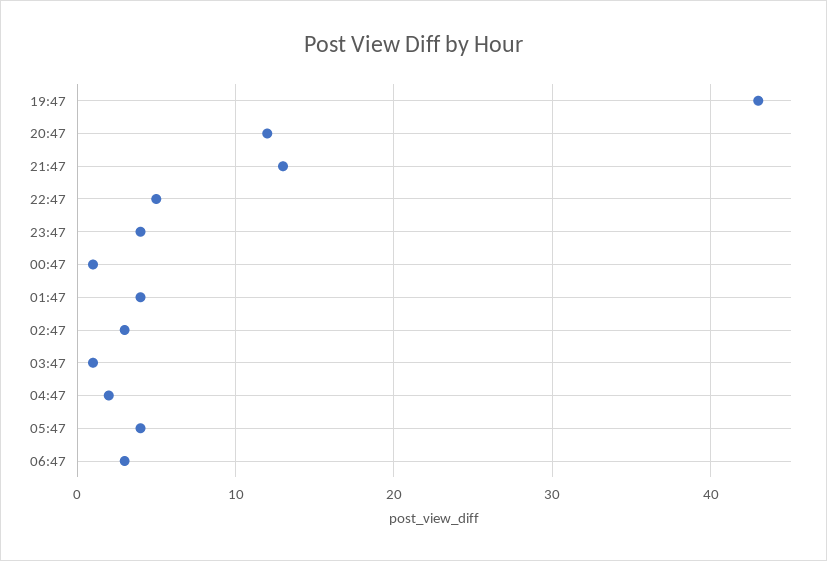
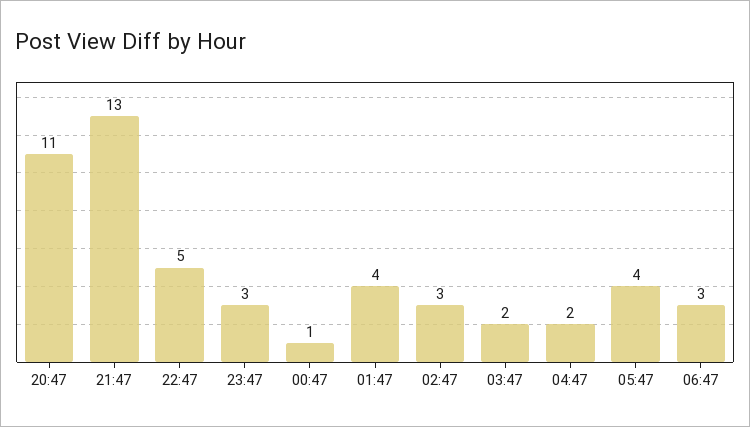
19:47: 43 -> none
20:47: 12 -> 11
23:47: 4 -> 3
03:47: 1 -> 2

